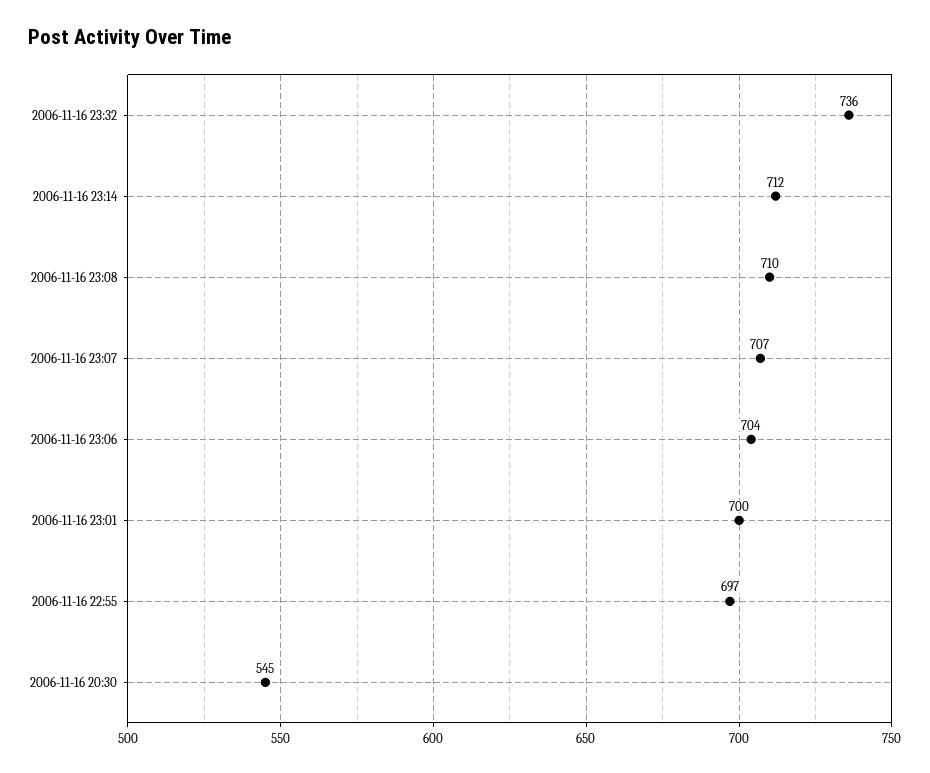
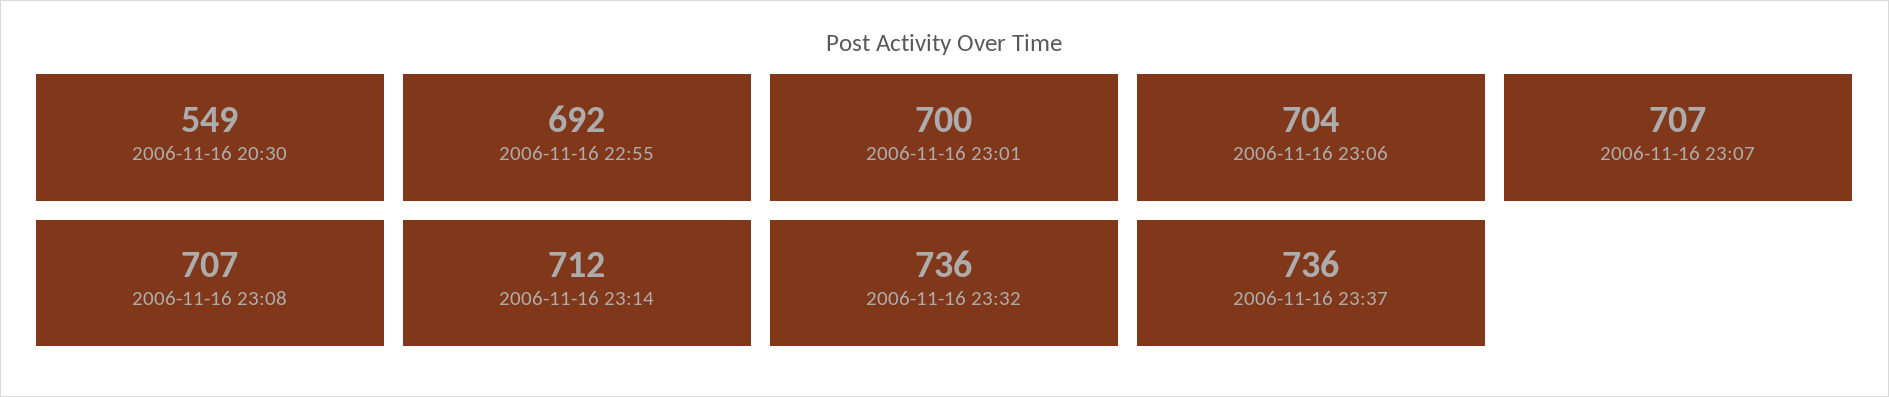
2006-11-16 23:08: 710 -> 707
2006-11-16 22:55: 697 -> 692
2006-11-16 20:30: 545 -> 549
2006-11-16 23:37: none -> 736

